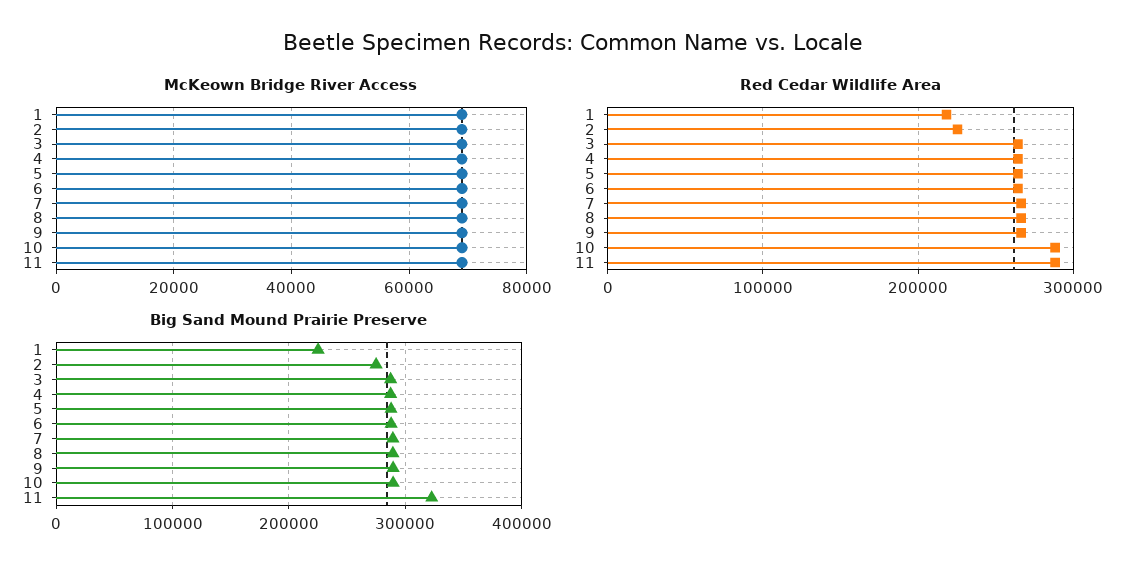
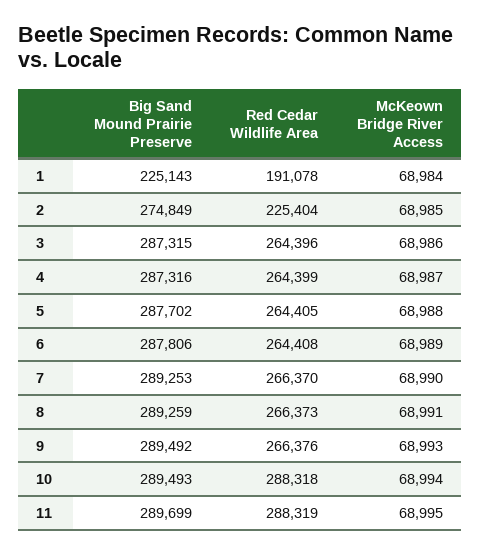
Red Cedar Wildlife Area, 1: 220000 -> 191078
Big Sand Mound Prairie Preserve, 11: 320000 -> 289699

